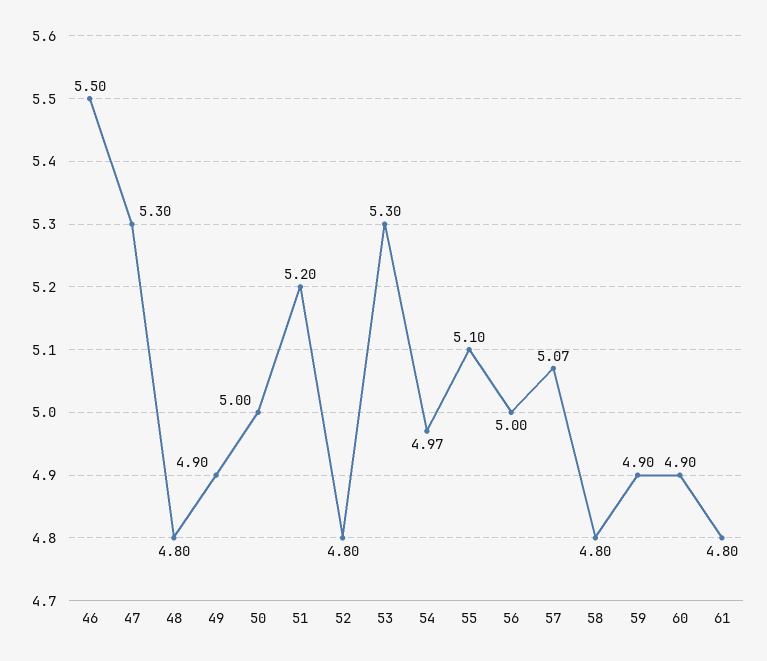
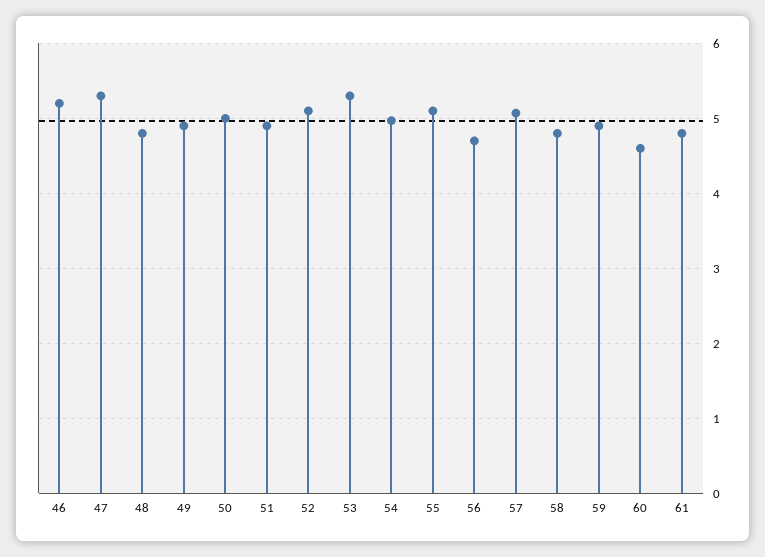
46: 5.5 -> 5.2
51: 5.2 -> 4.9
52: 4.8 -> 5.1
56: 5 -> 4.7
60: 4.9 -> 4.6

